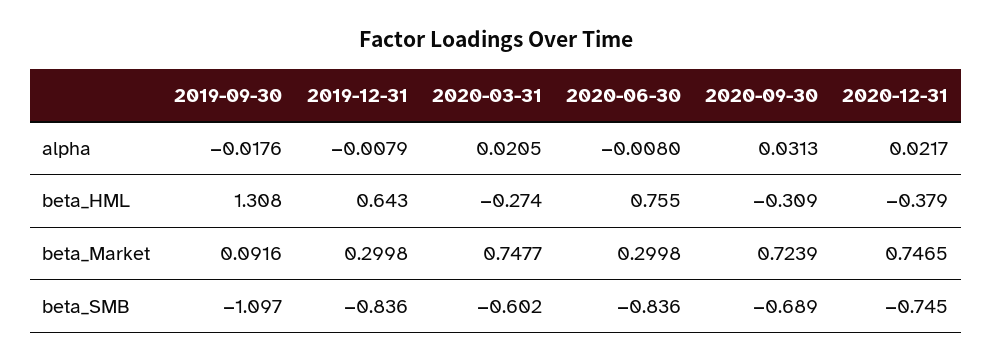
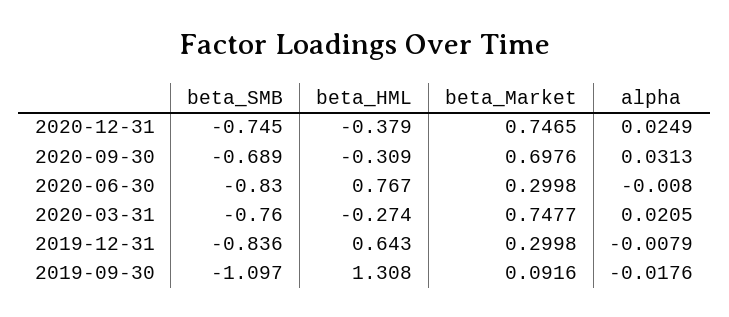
2020-12-31, alpha: 0.0217 -> 0.0249
2020-06-30, beta_HML: 0.755 -> 0.767
2020-09-30, beta_Market: 0.7239 -> 0.6976
2020-03-31, beta_SMB: -0.602 -> -0.76
2020-06-30, beta_SMB: -0.836 -> -0.83

